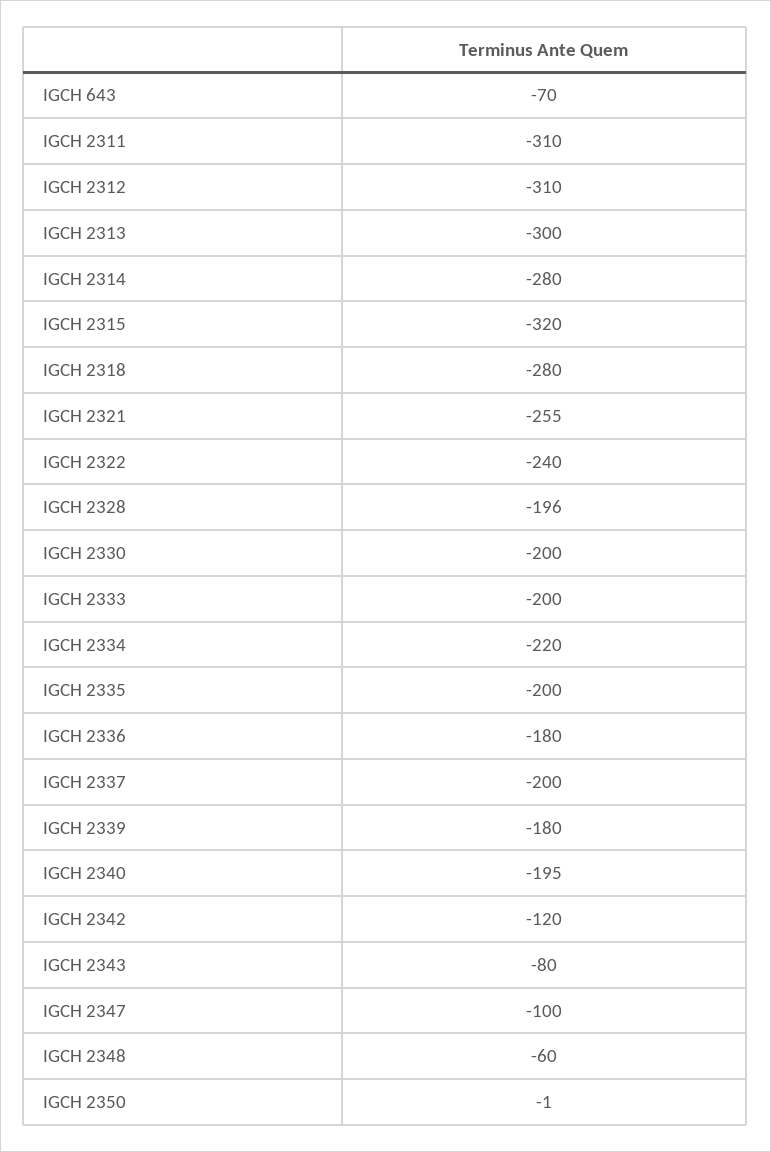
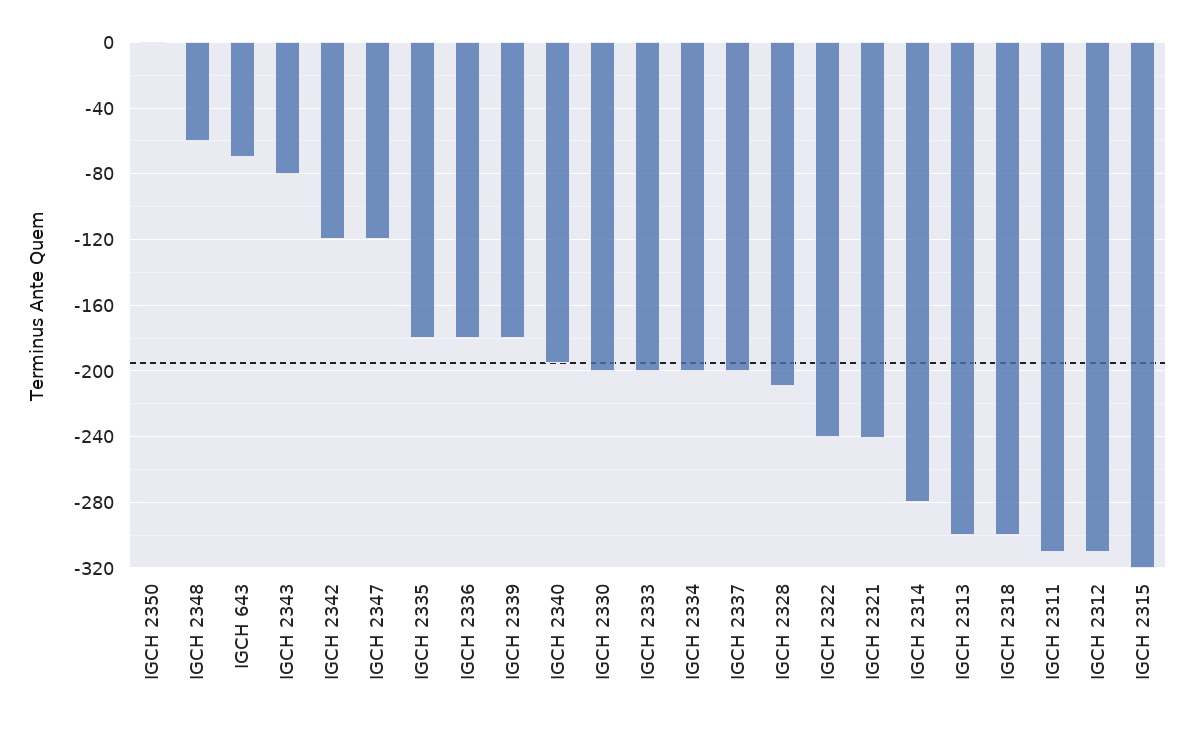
IGCH 2318: -280 -> -300
IGCH 2321: -255 -> -240
IGCH 2328: -196 -> -210
IGCH 2334: -220 -> -200
IGCH 2335: -200 -> -180
IGCH 2347: -100 -> -120

